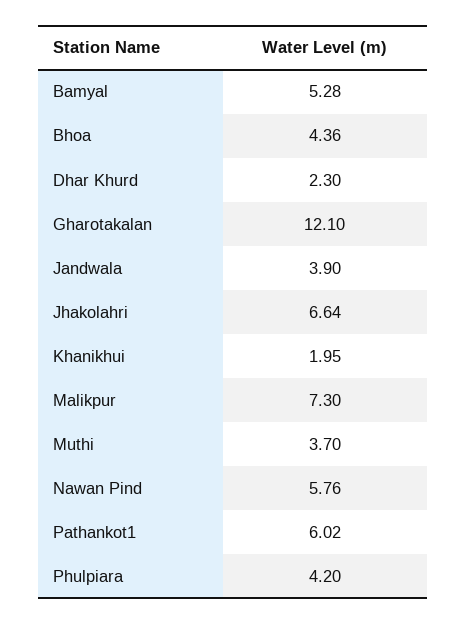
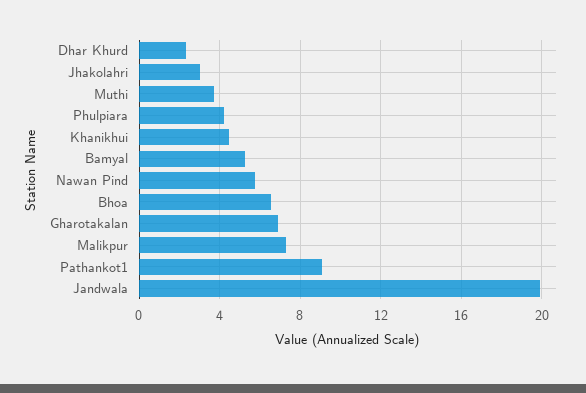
Bhoa: 4.36 -> 6.5
Gharotakalan: 12.1 -> 7
Jandwala: 3.9 -> 20
Jhakolahri: 6.64 -> 3
Khanikhui: 1.95 -> 4.5
Pathankot1: 6.02 -> 9

